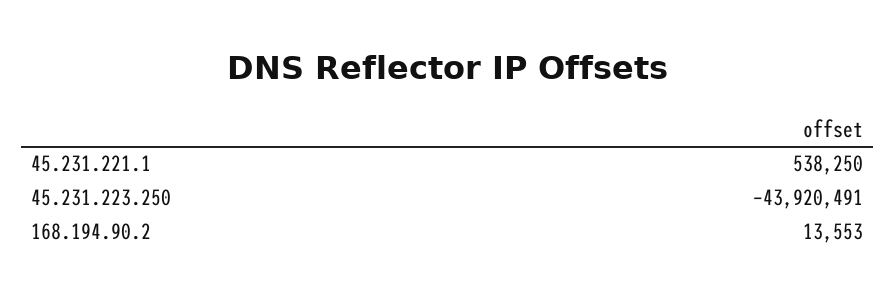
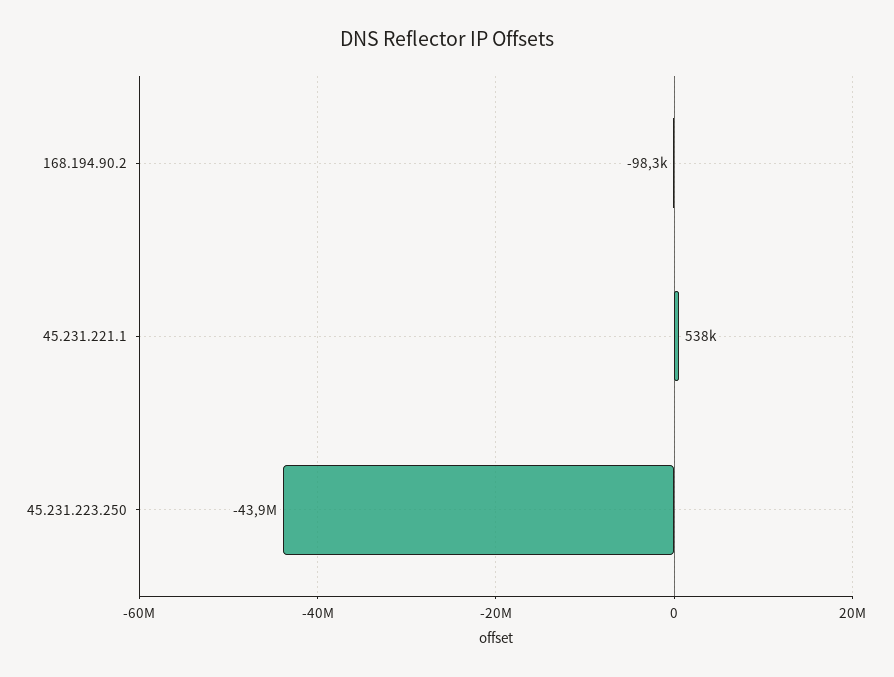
168.194.90.2: 13553 -> -98300

